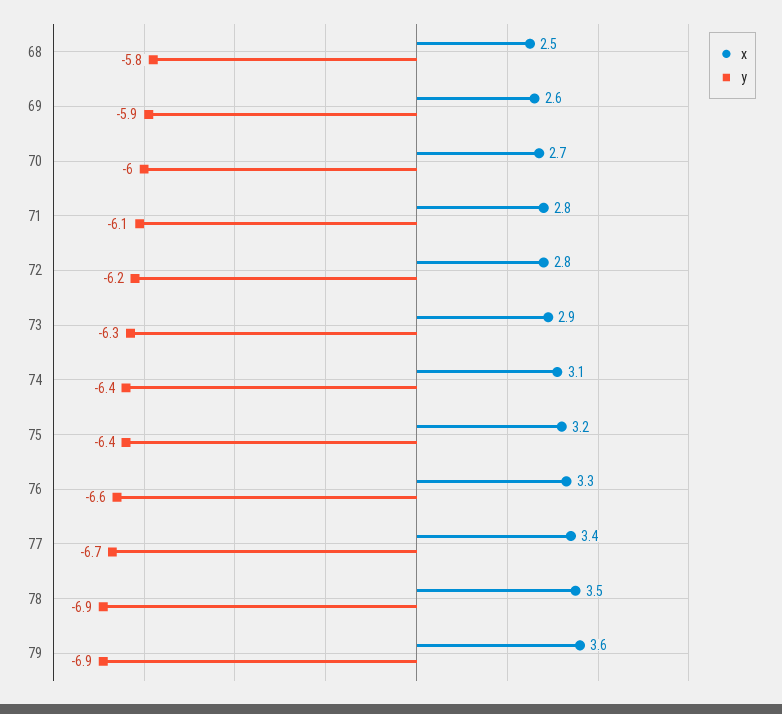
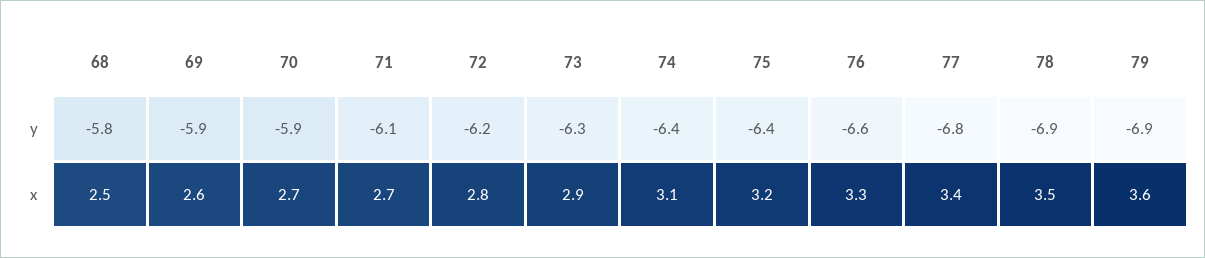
y, 70: -6 -> -5.9
x, 71: 2.8 -> 2.7
y, 77: -6.7 -> -6.8

